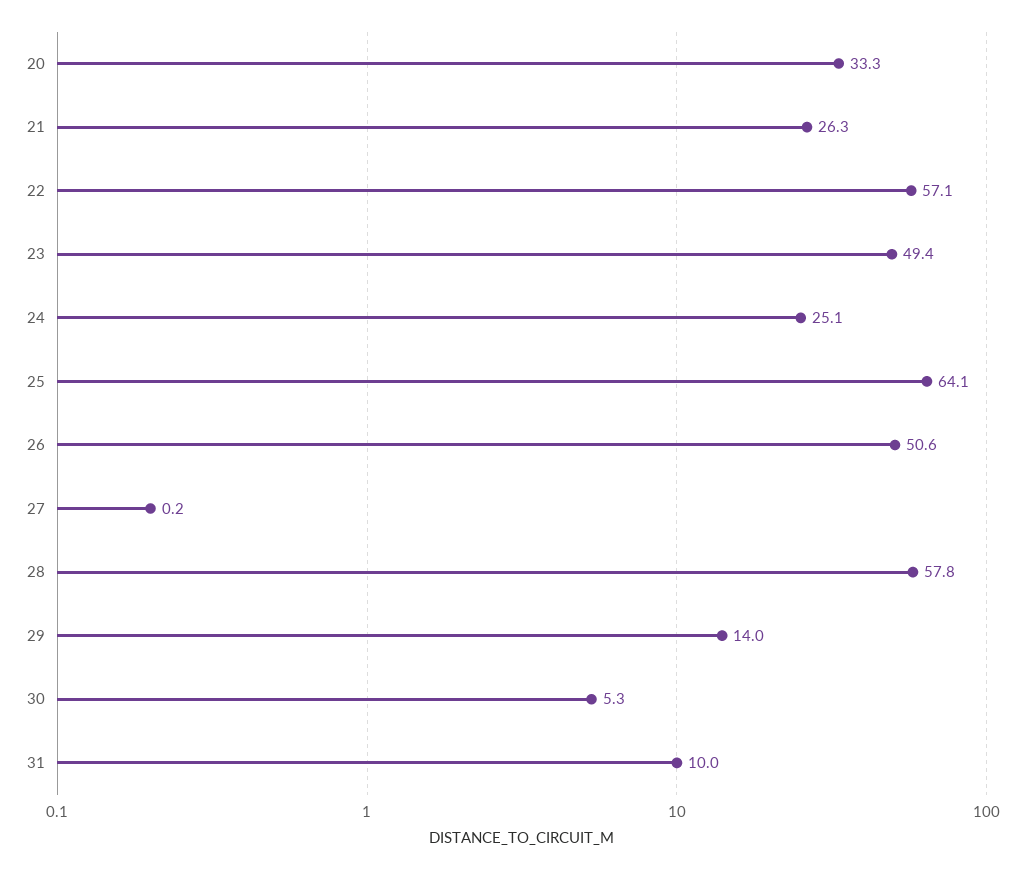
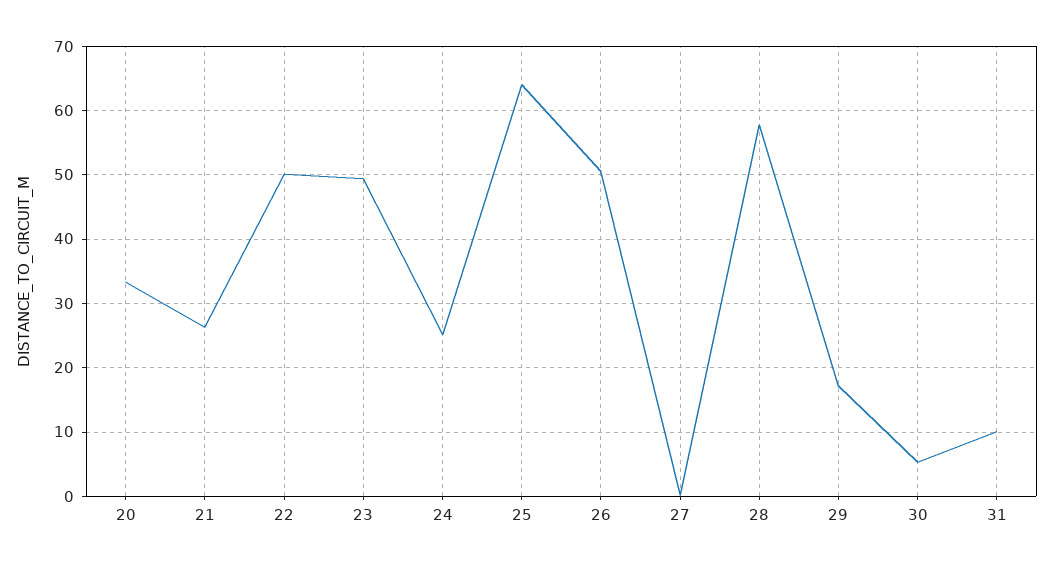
22: 57.1 -> 50
29: 14 -> 17

